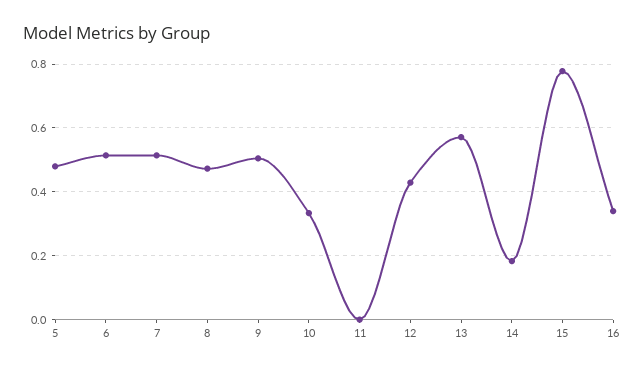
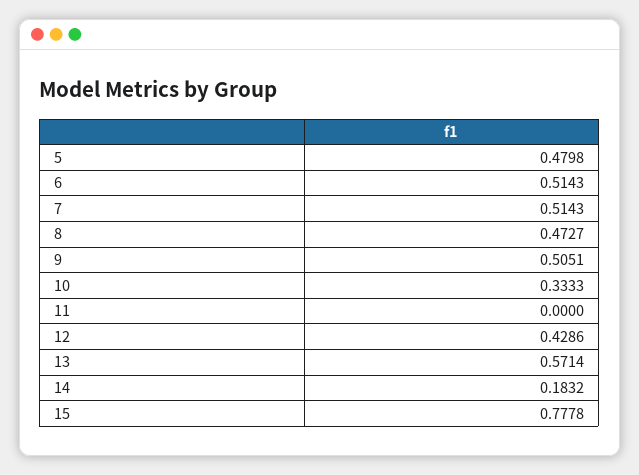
16: 0.34 -> none

